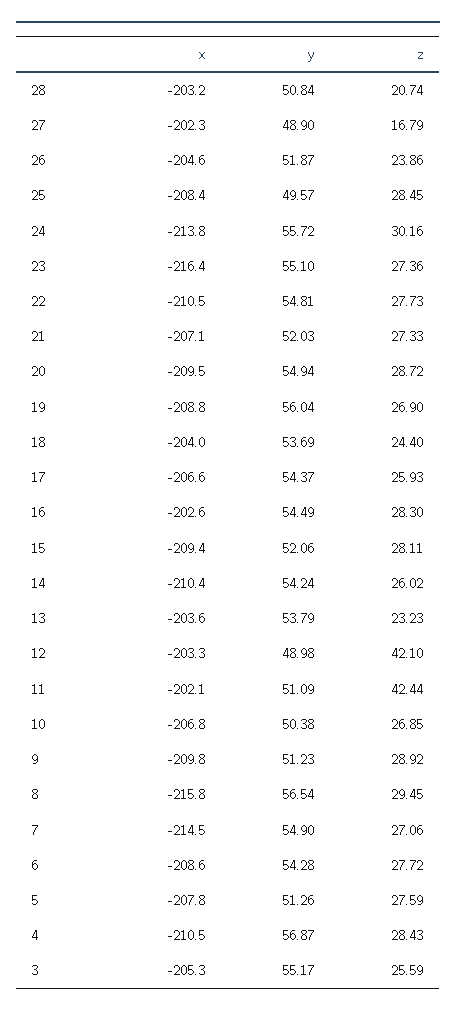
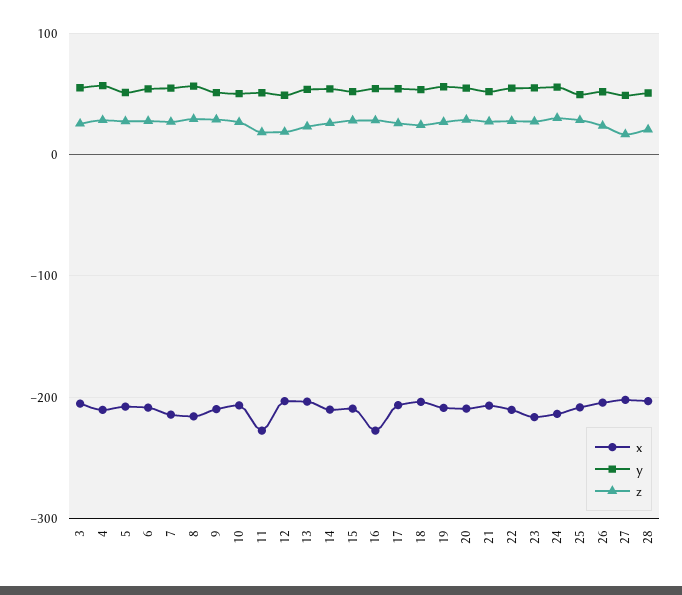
x, 16: -202.6 -> -230
z, 12: 42.1 -> 20
x, 11: -202.1 -> -230
z, 11: 42.44 -> 20

